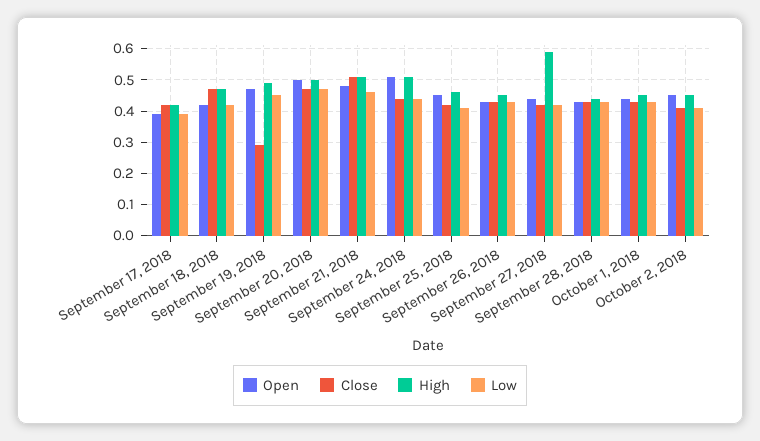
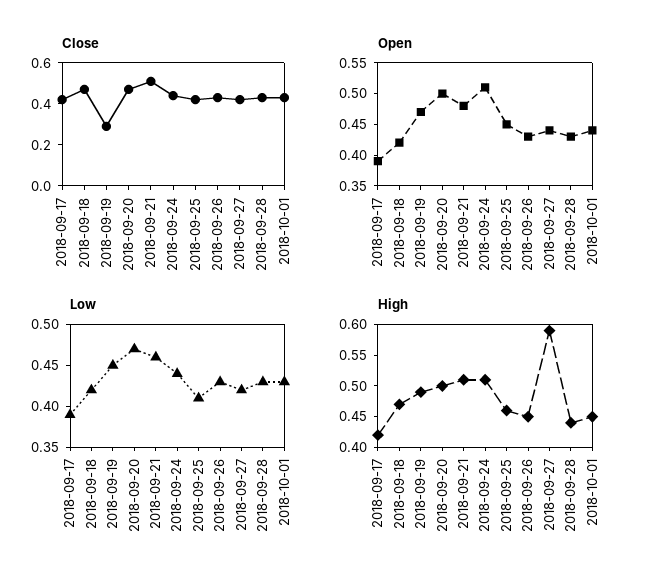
Open, October 2, 2018: 0.45 -> none
Close, October 2, 2018: 0.4 -> none
High, October 2, 2018: 0.45 -> none
Low, October 2, 2018: 0.4 -> none

